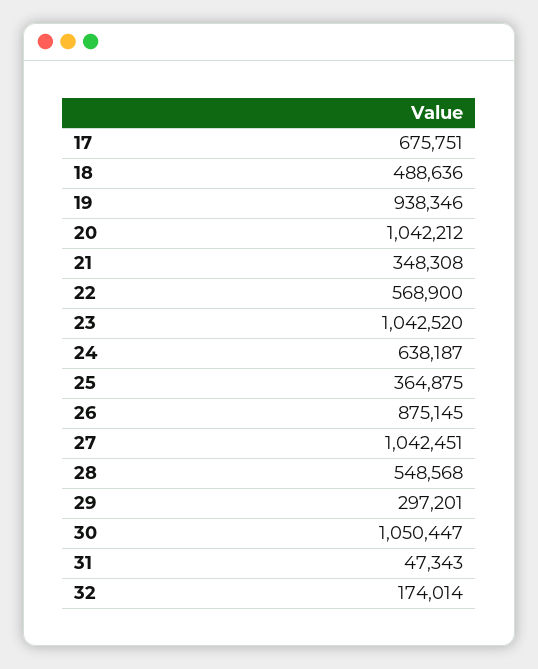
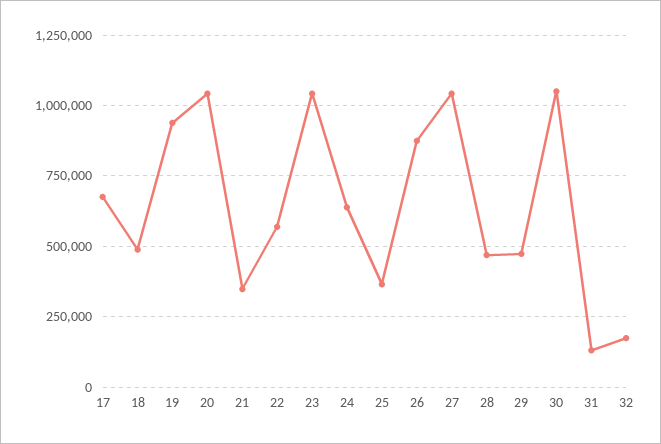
28: 548568 -> 475000
29: 297201 -> 475000
31: 47343 -> 125000

